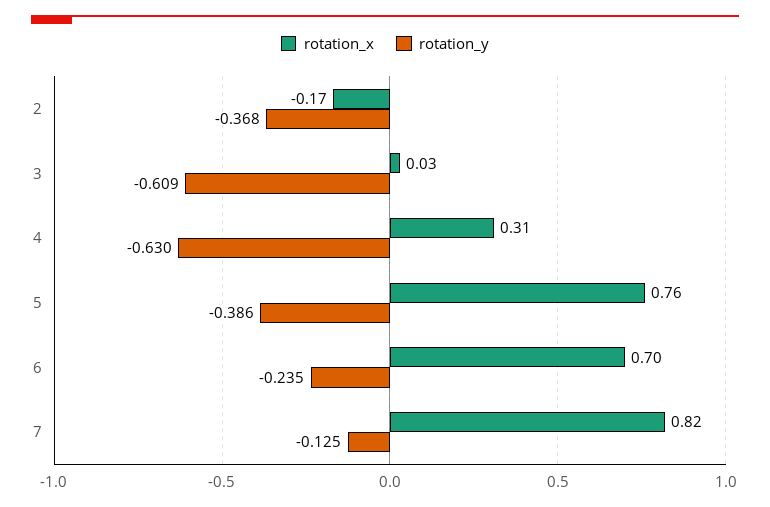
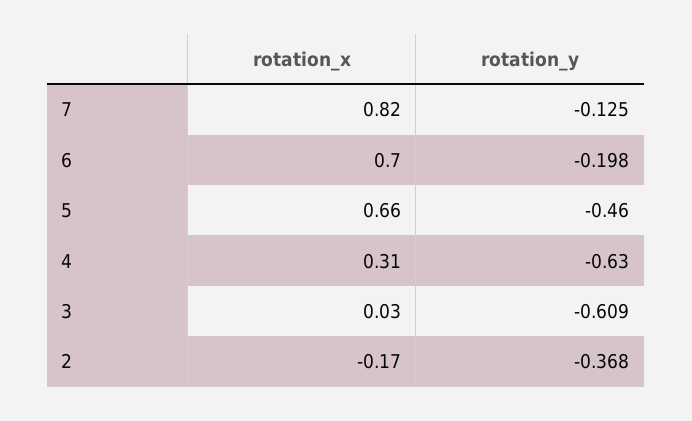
rotation_x, 5: 0.76 -> 0.66
rotation_y, 5: -0.386 -> -0.46
rotation_y, 6: -0.235 -> -0.198

